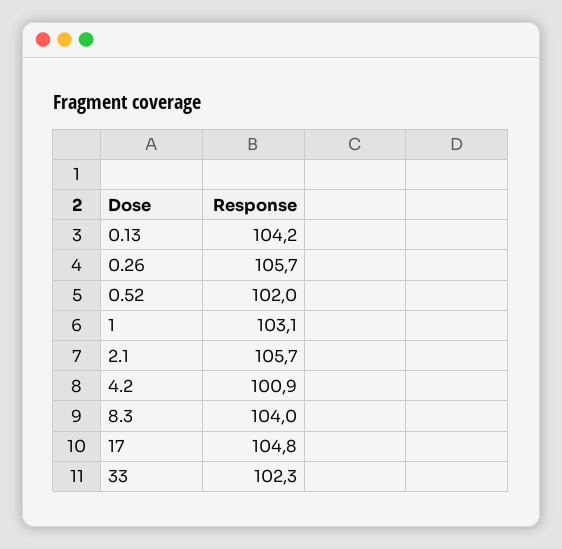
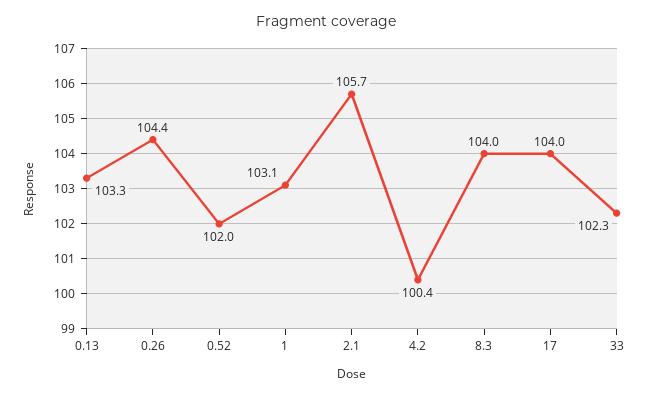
0.13: 104.2 -> 103.3
0.26: 105.7 -> 104.4
4.2: 100.9 -> 100.4
17: 104.8 -> 104

